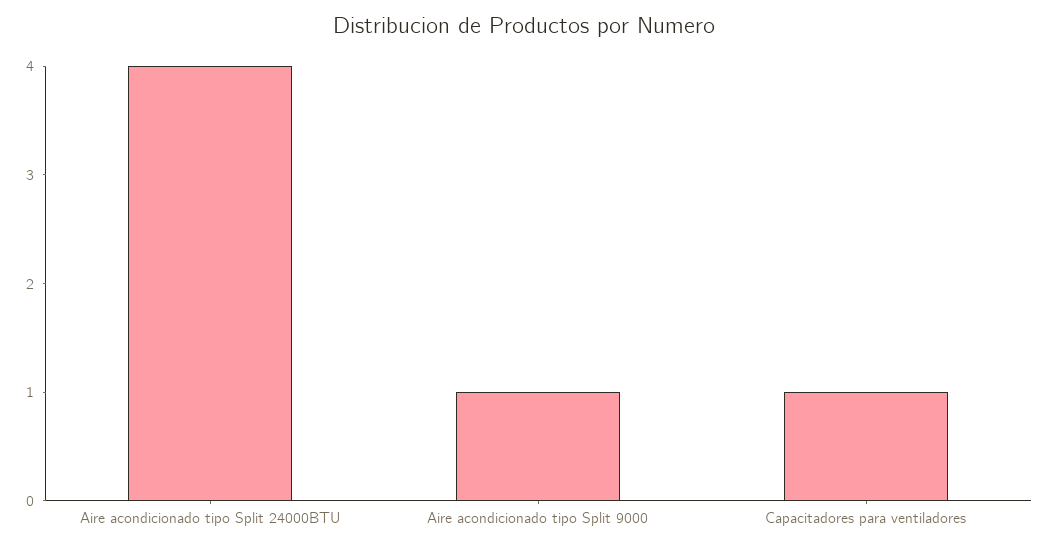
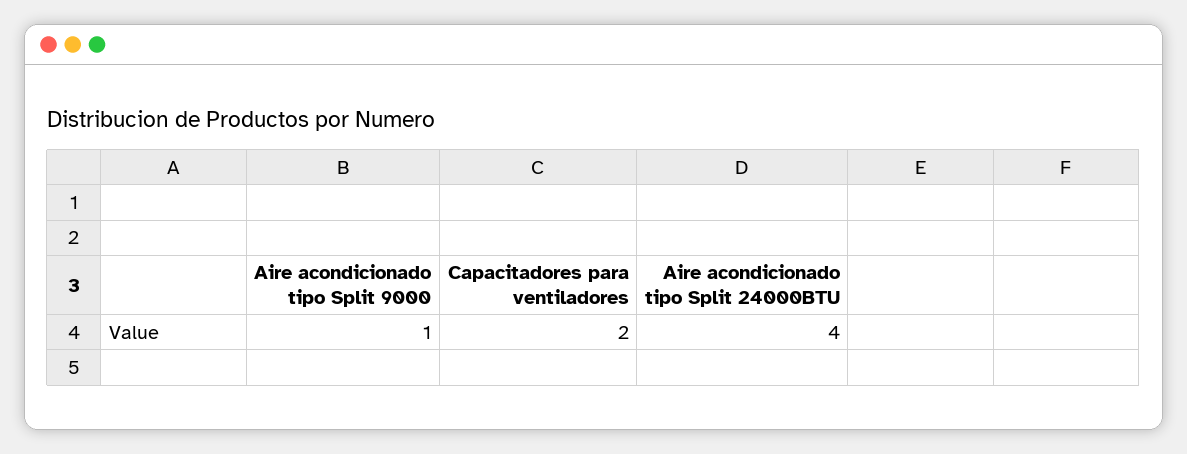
Capacitadores para ventiladores: 1 -> 2

